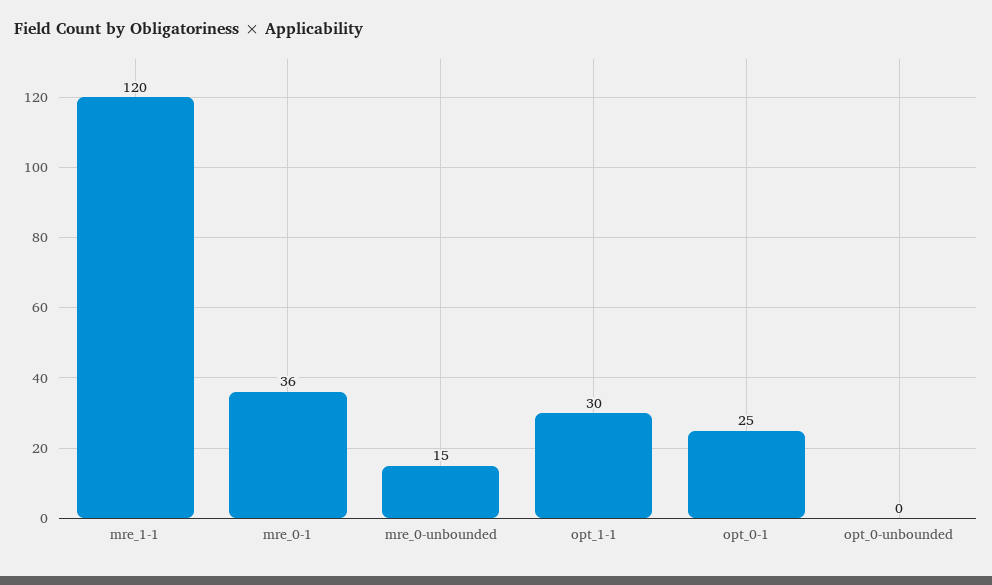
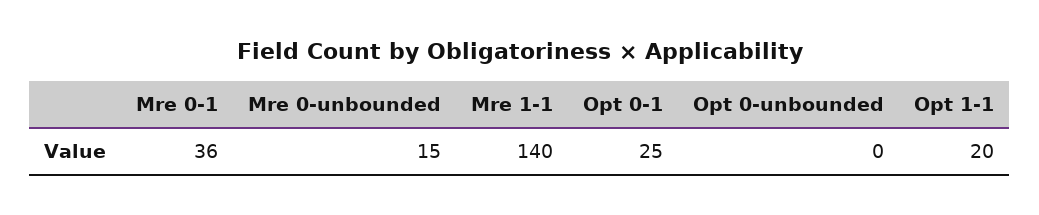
mre_1-1: 120 -> 140
opt_1-1: 30 -> 20

